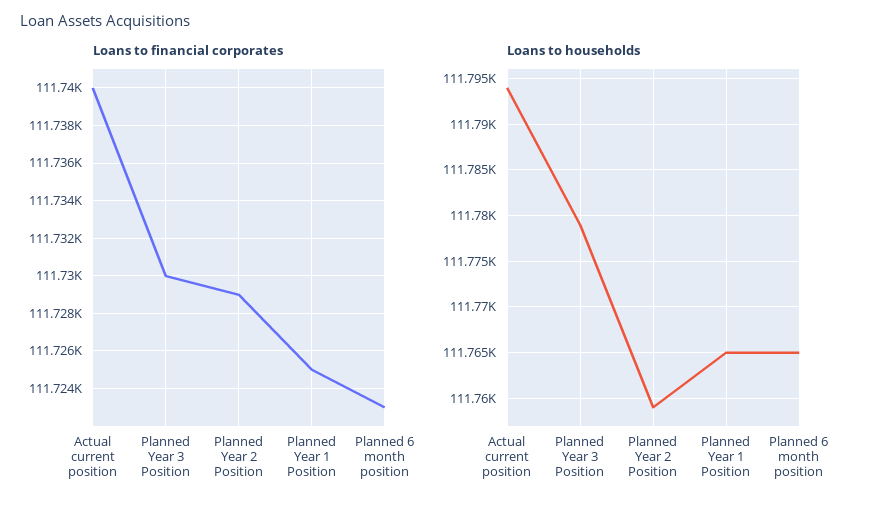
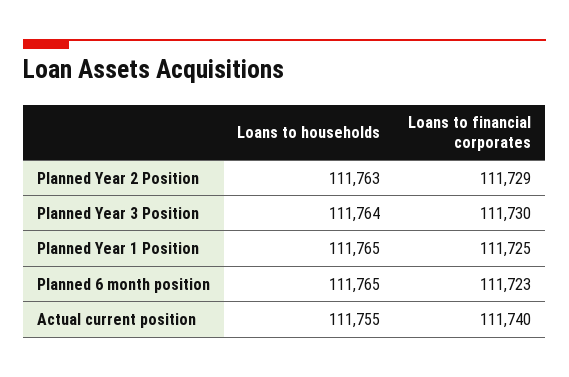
Loans to households, Actual current position: 111794 -> 111755
Loans to households, Planned Year 3 Position: 111779 -> 111764
Loans to households, Planned Year 2 Position: 111759 -> 111763

